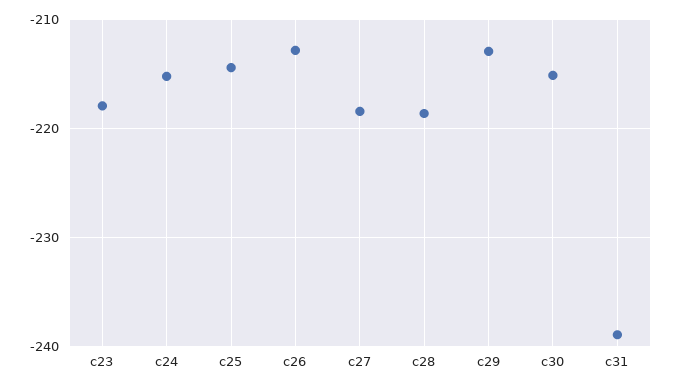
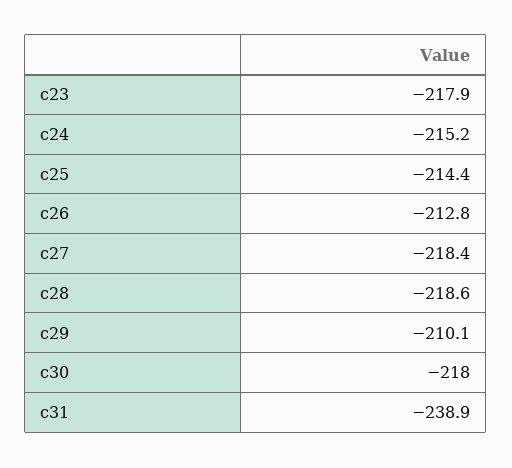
c29: -213 -> -210.1
c30: -215 -> -218

